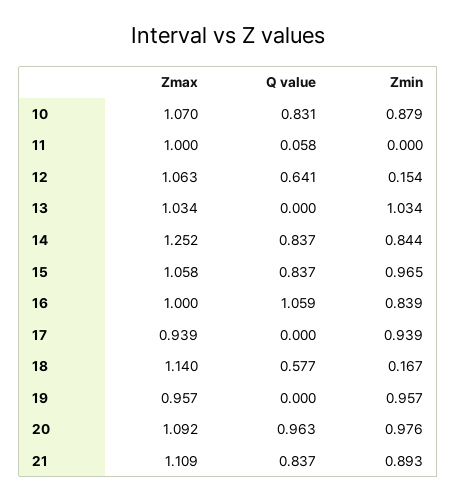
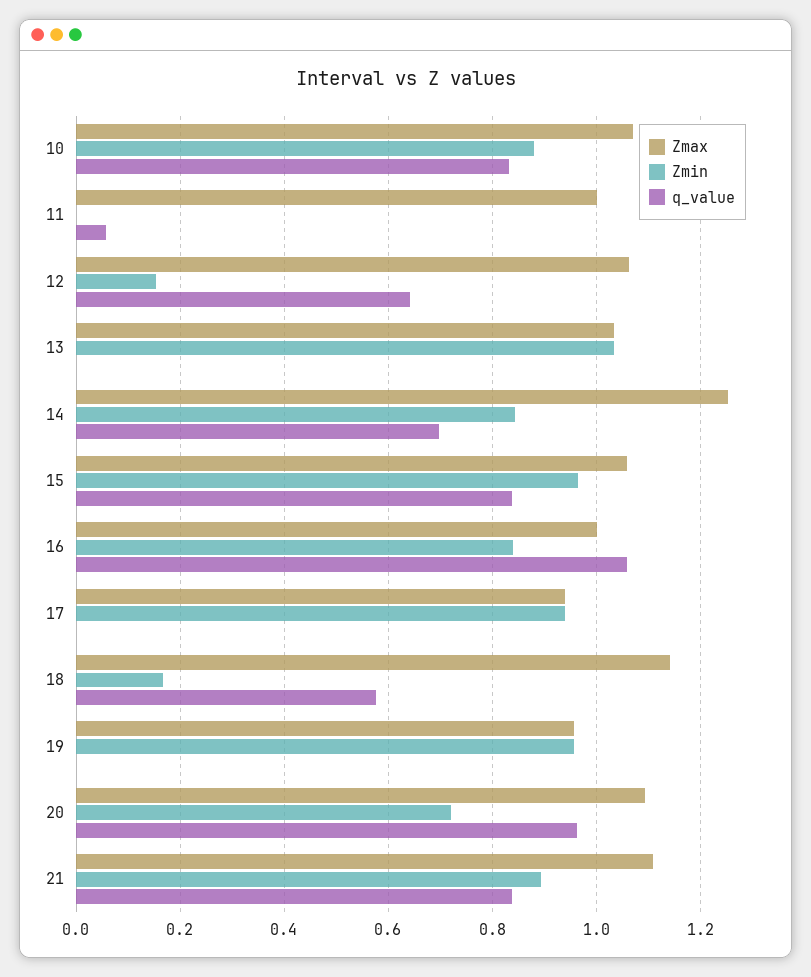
Q value, 14: 0.837 -> 0.7
Zmin, 20: 0.976 -> 0.72

